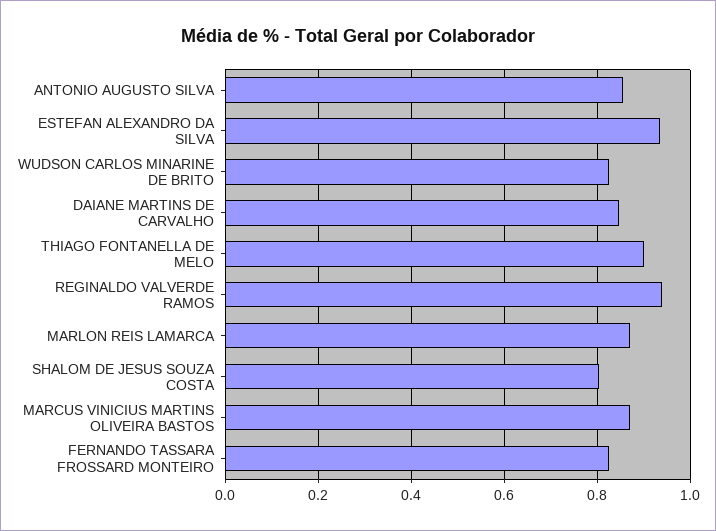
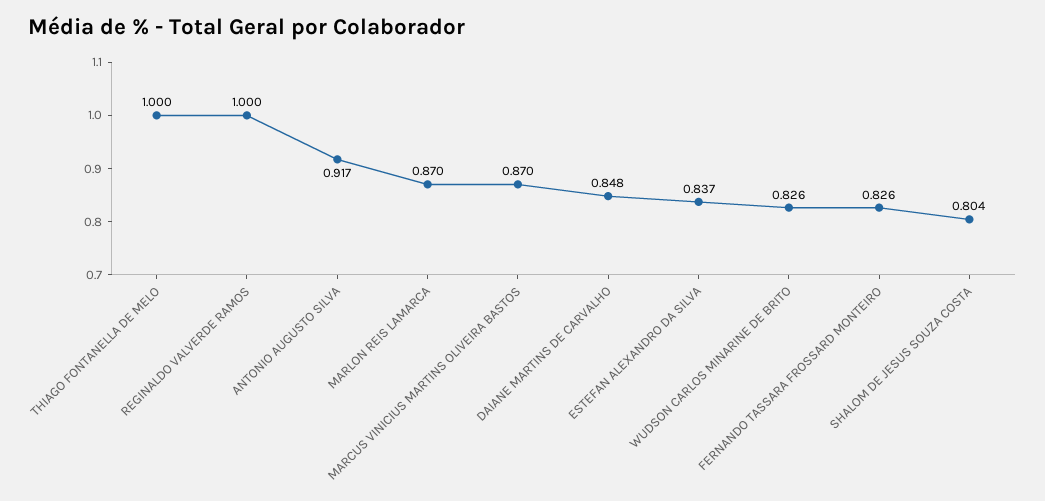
ANTONIO AUGUSTO SILVA: 0.86 -> 0.917
ESTEFAN ALEXANDRO DA SILVA: 0.94 -> 0.837
THIAGO FONTANELLA DE MELO: 0.9 -> 1
REGINALDO VALVERDE RAMOS: 0.94 -> 1

